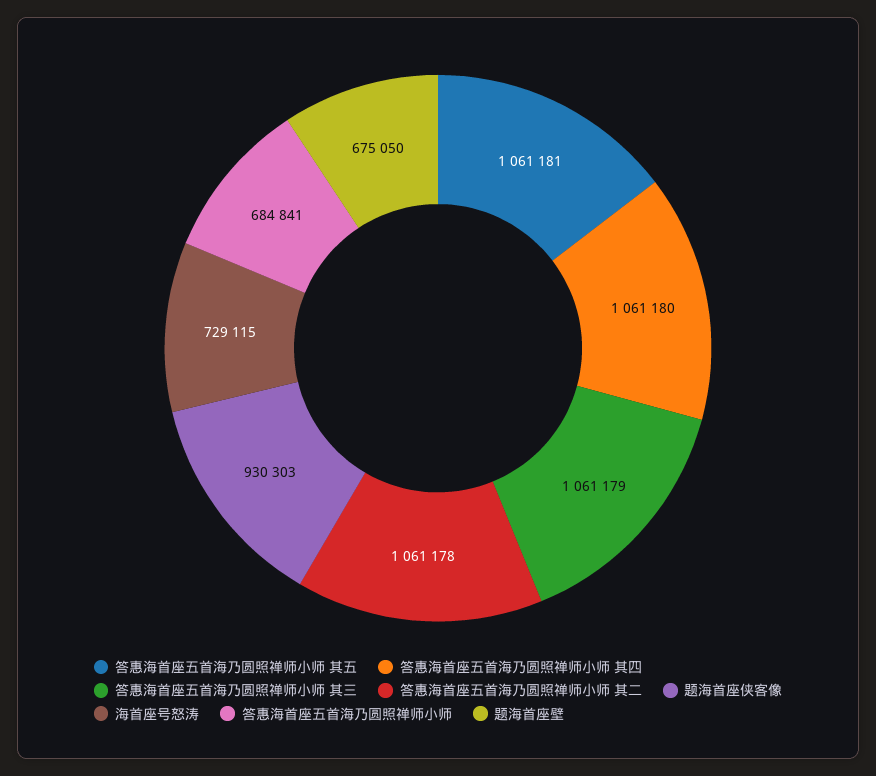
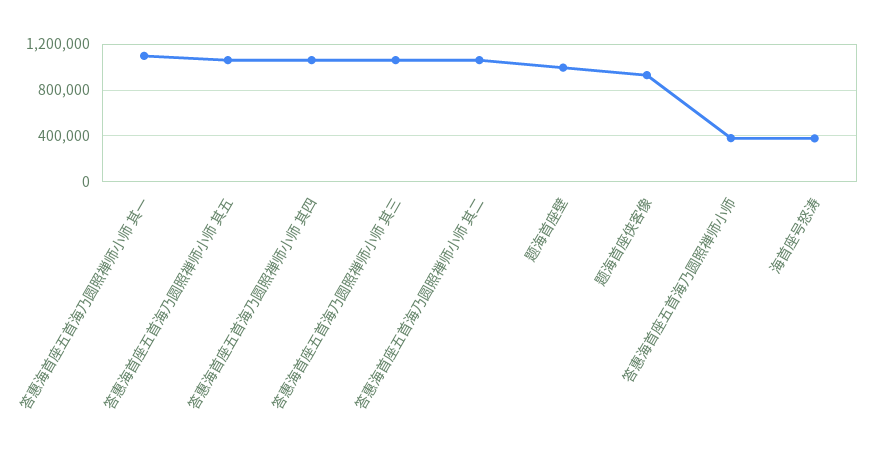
海首座号怒涛: 729115 -> 400000
答惠海首座五首海乃圆照禅师小师: 684841 -> 400000
题海首座壁: 675050 -> 1000000
答惠海首座五首海乃圆照禅师小师 其一: none -> 1100000

